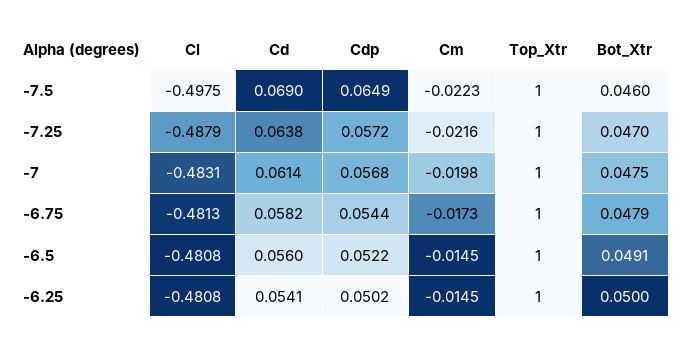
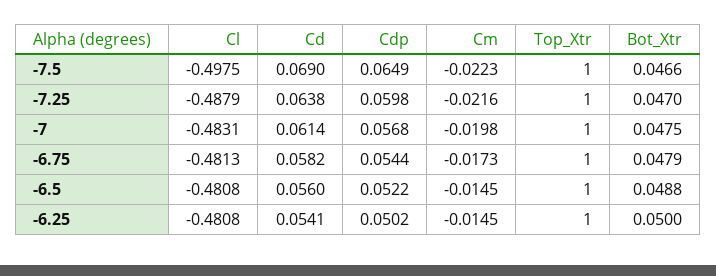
Bot_Xtr, -7.5: 0.046 -> 0.0466
Cdp, -7.25: 0.0572 -> 0.0598
Bot_Xtr, -6.5: 0.0491 -> 0.0488

